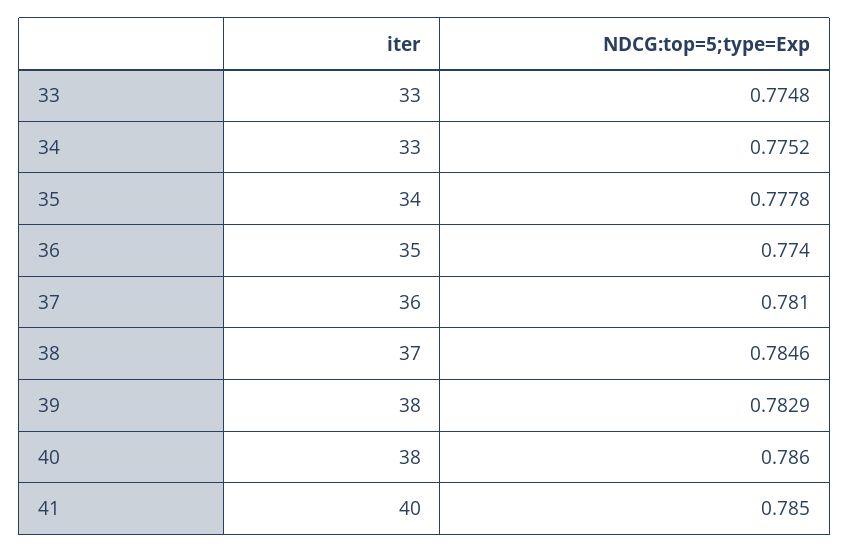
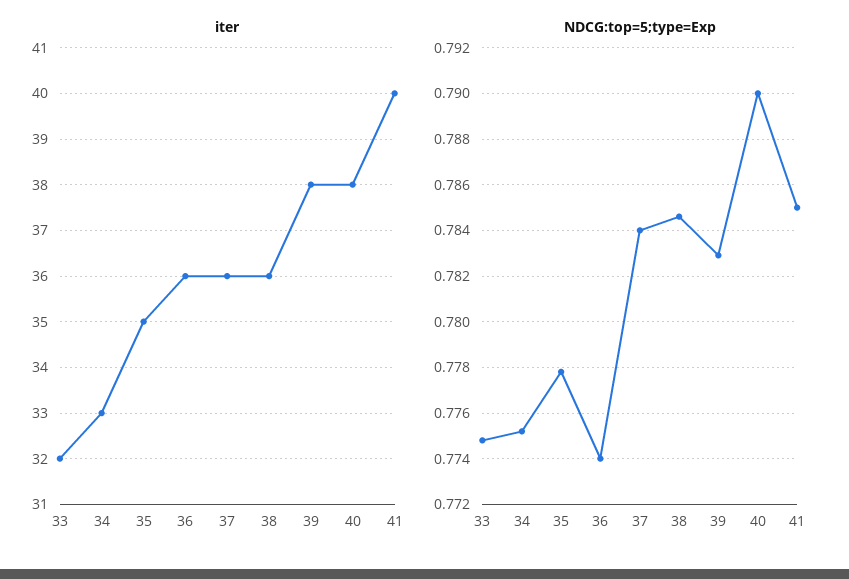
iter, 33: 33 -> 32
iter, 35: 34 -> 35
iter, 36: 35 -> 36
NDCG:top=5;type=Exp, 37: 0.781 -> 0.784
iter, 38: 37 -> 36
NDCG:top=5;type=Exp, 40: 0.786 -> 0.79

